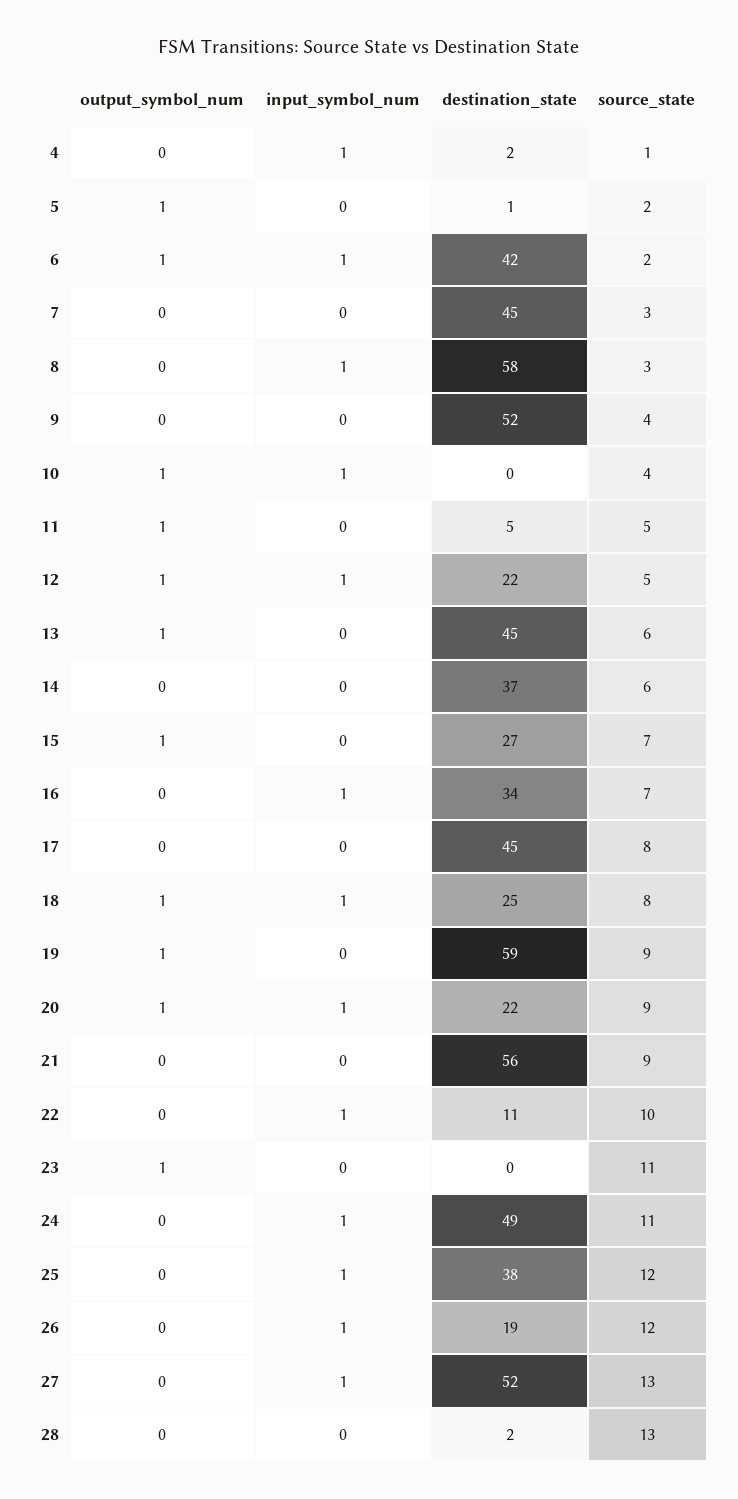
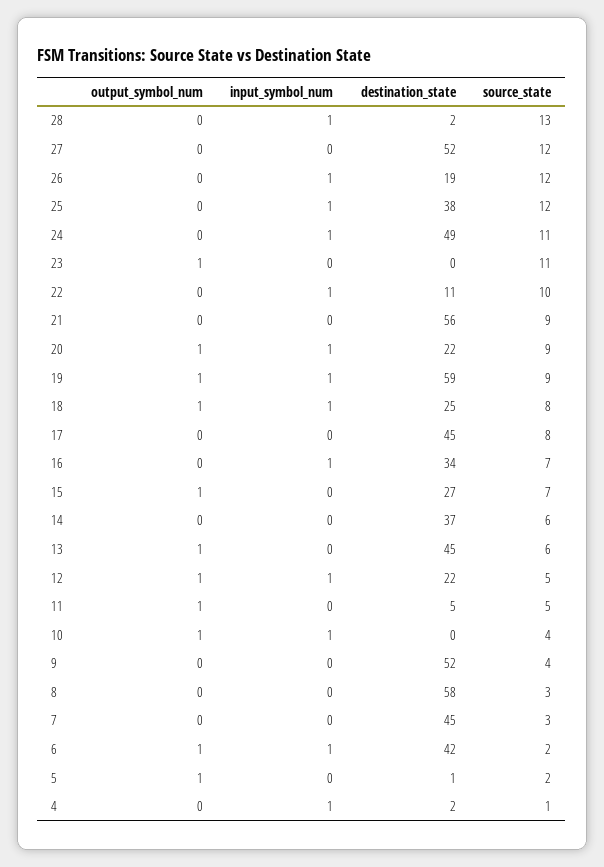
input_symbol_num, 8: 1 -> 0
input_symbol_num, 19: 0 -> 1
input_symbol_num, 27: 1 -> 0
source_state, 27: 13 -> 12
input_symbol_num, 28: 0 -> 1

